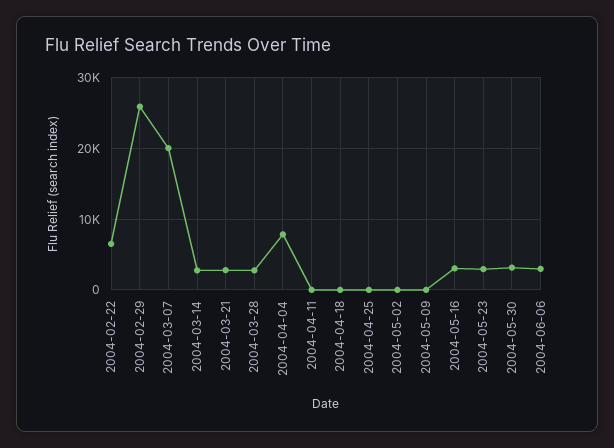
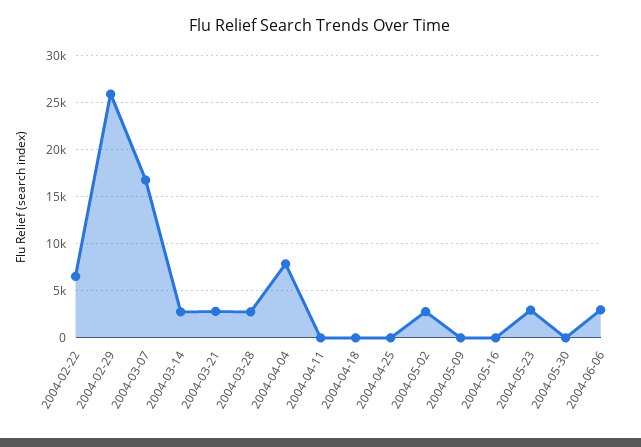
2004-03-07: 20000 -> 17000
2004-05-02: 0 -> 3000
2004-05-16: 3000 -> 0
2004-05-30: 3000 -> 0

